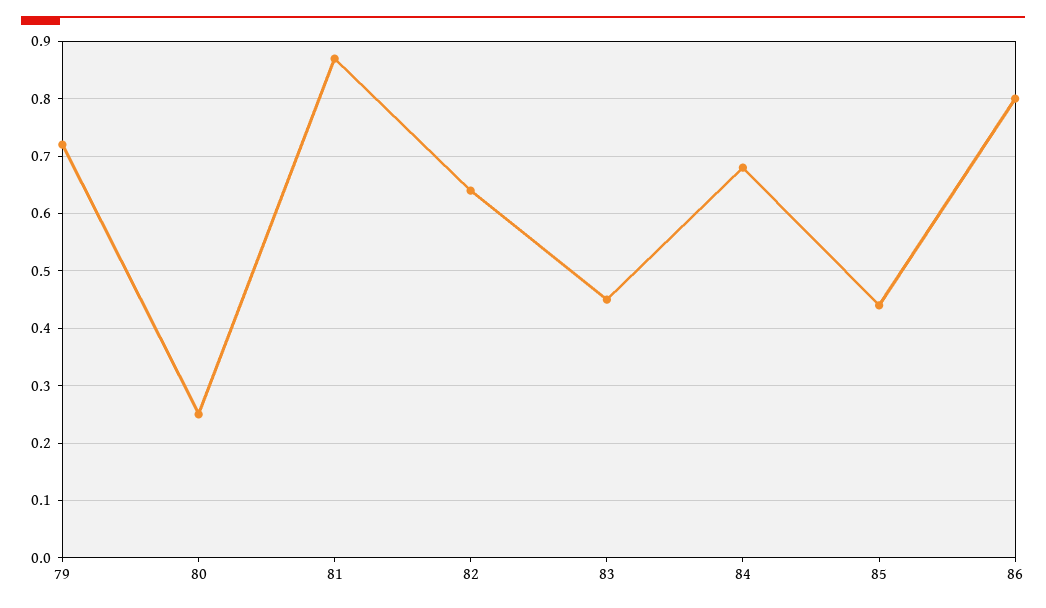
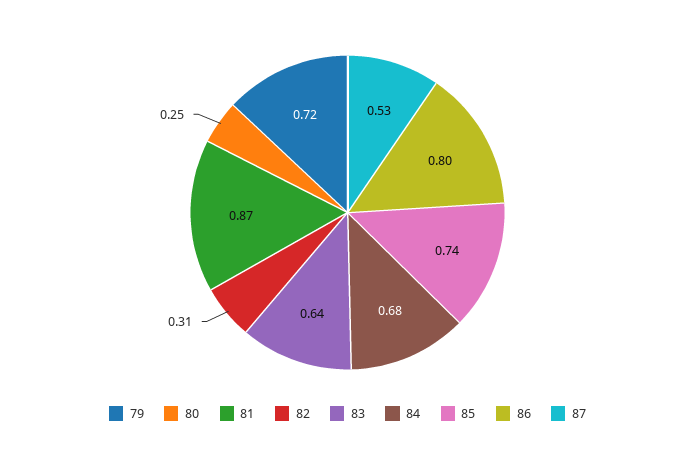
82: 0.65 -> 0.31
83: 0.45 -> 0.64
85: 0.45 -> 0.74
87: none -> 0.53

